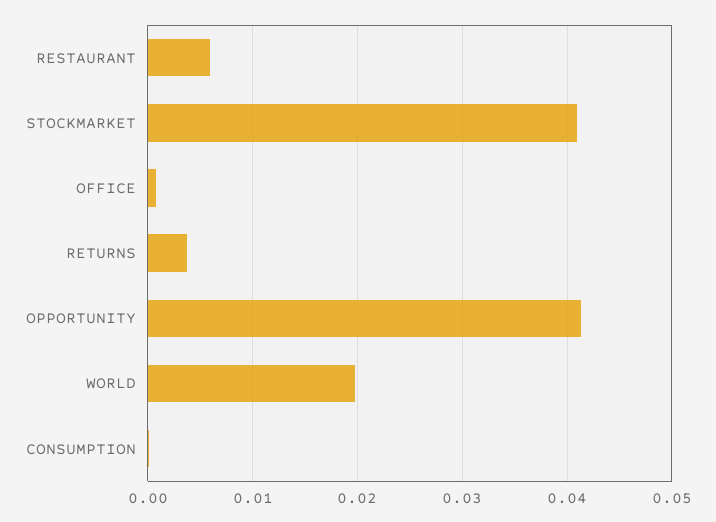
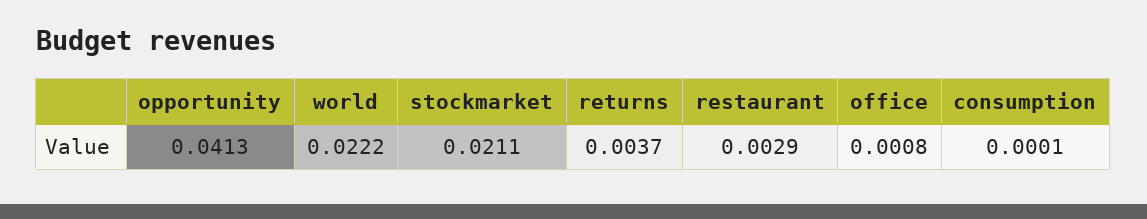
RESTAURANT: 0.006 -> 0.0029
STOCKMARKET: 0.041 -> 0.0211
WORLD: 0.02 -> 0.0222

